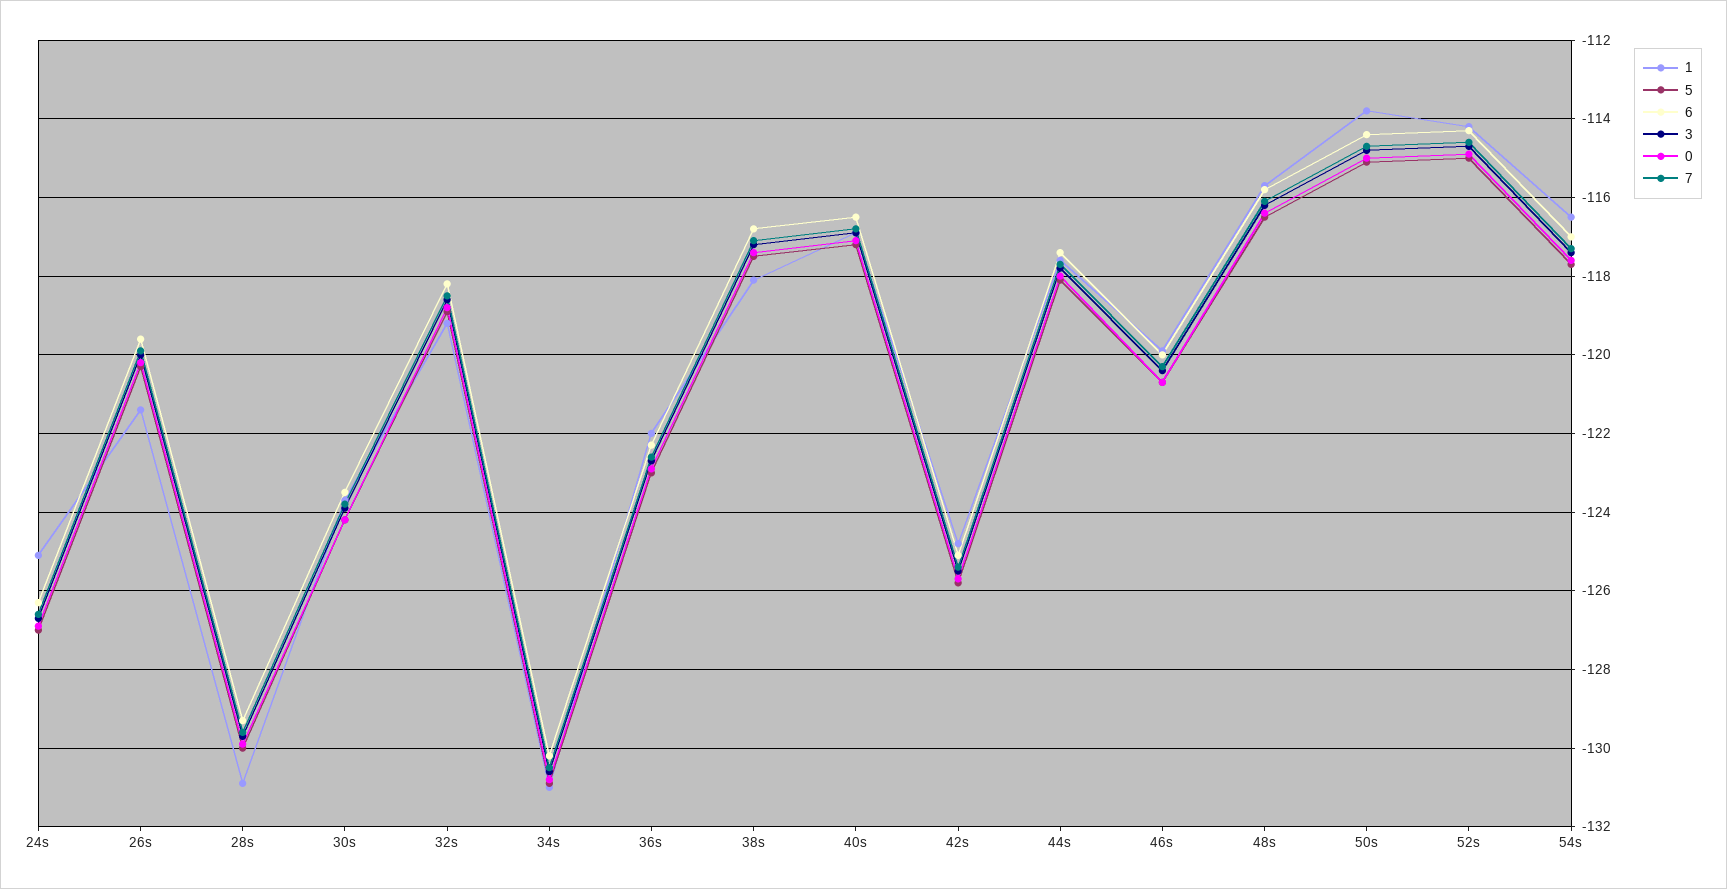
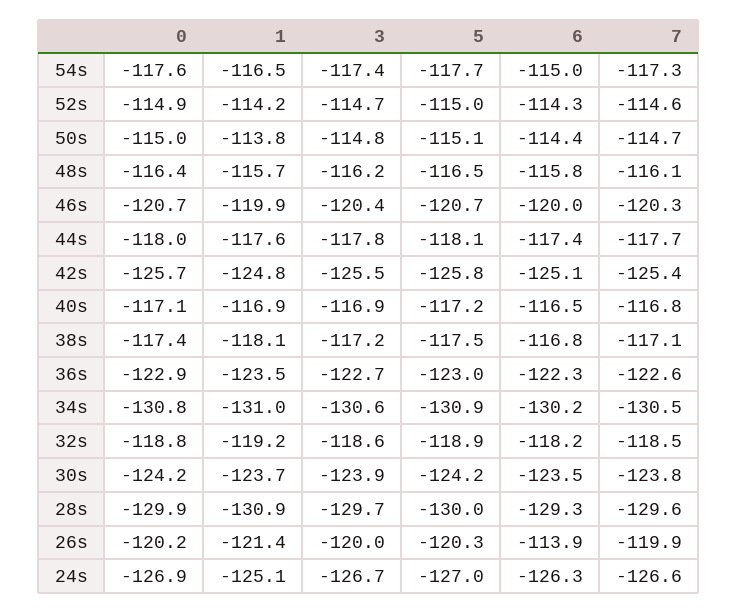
6, 26s: -119.5 -> -113.9
1, 36s: -122 -> -123.5
6, 54s: -117 -> -115

